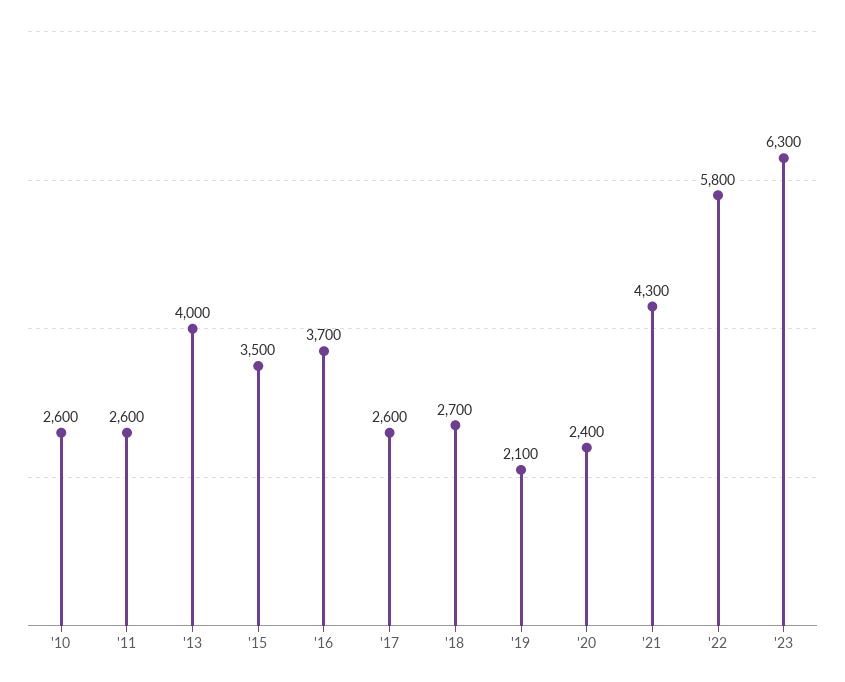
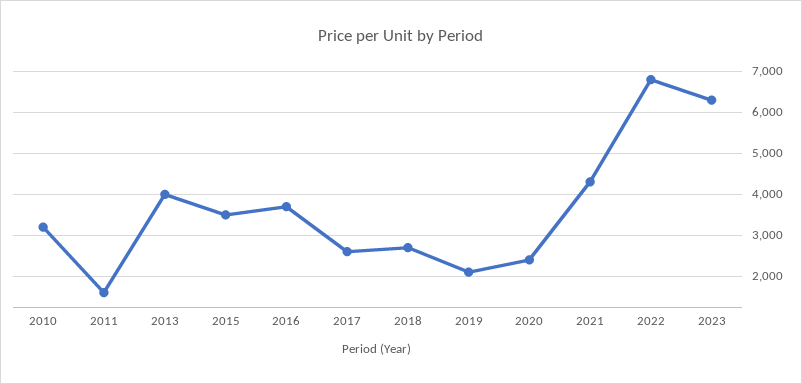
'10: 2600 -> 3200
'11: 2600 -> 1600
'22: 5800 -> 6800

